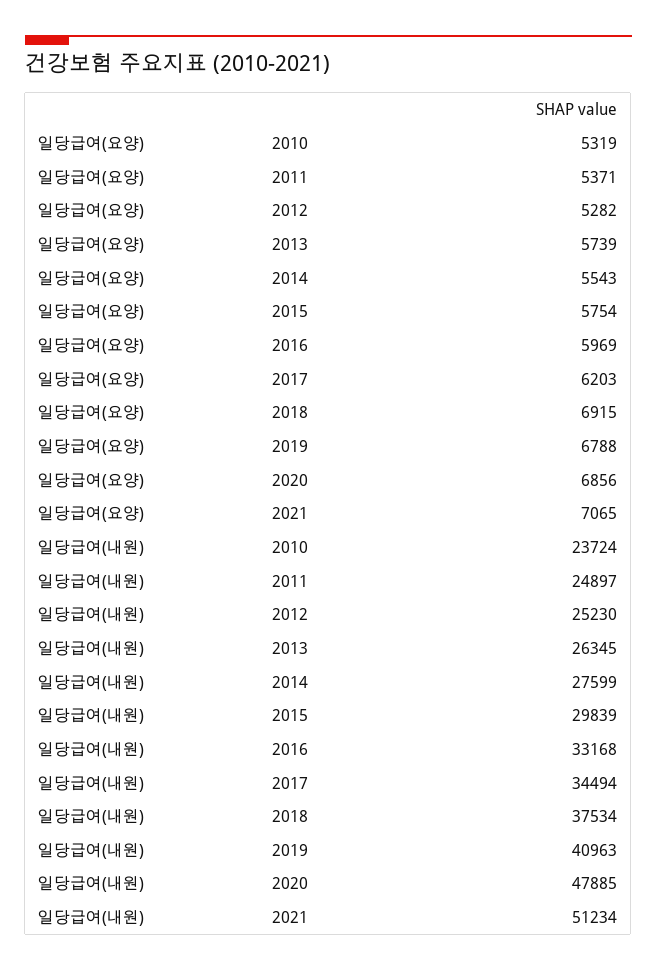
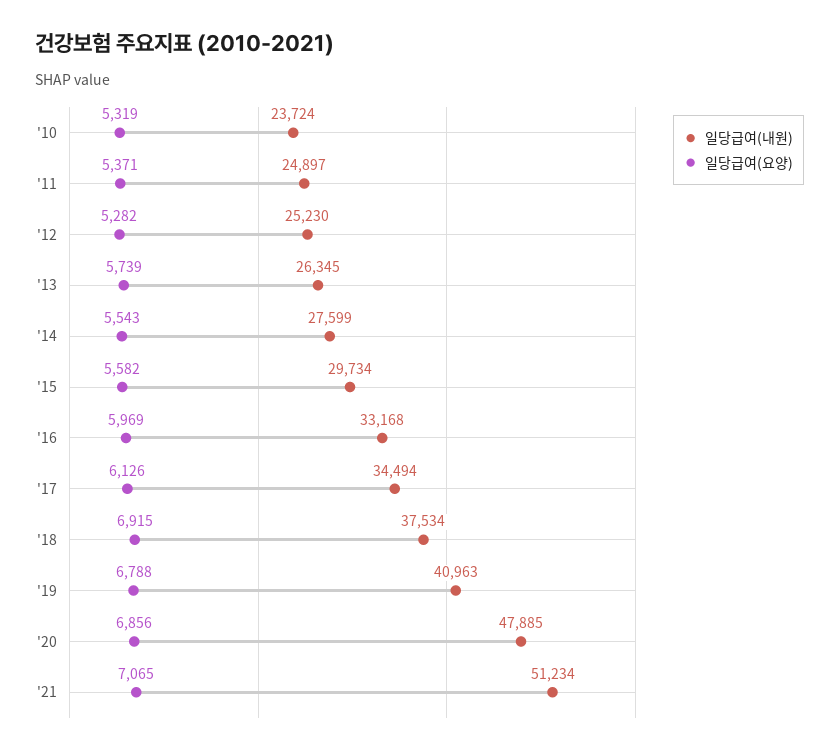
일당급여(요양), 2015: 5754 -> 5582
일당급여(요양), 2017: 6203 -> 6126
일당급여(내원), 2015: 29839 -> 29734

